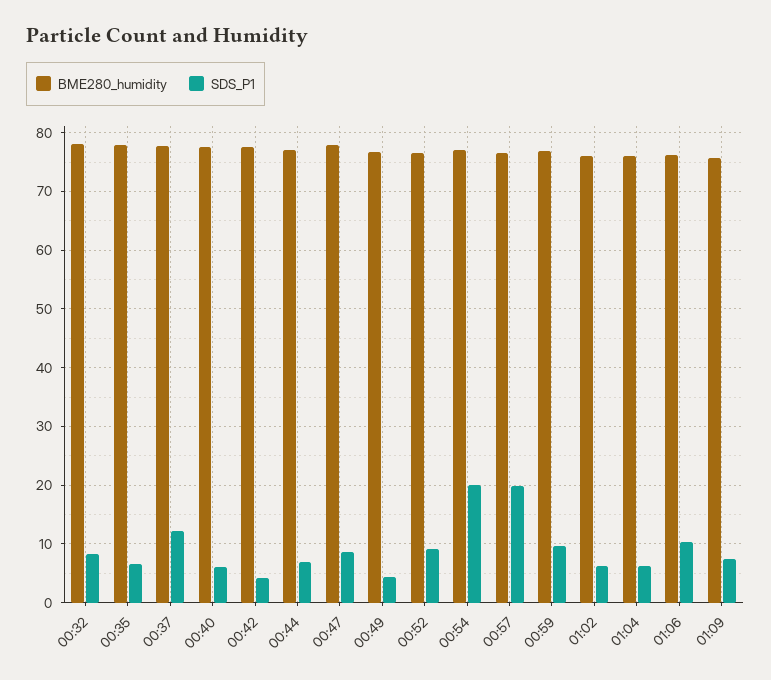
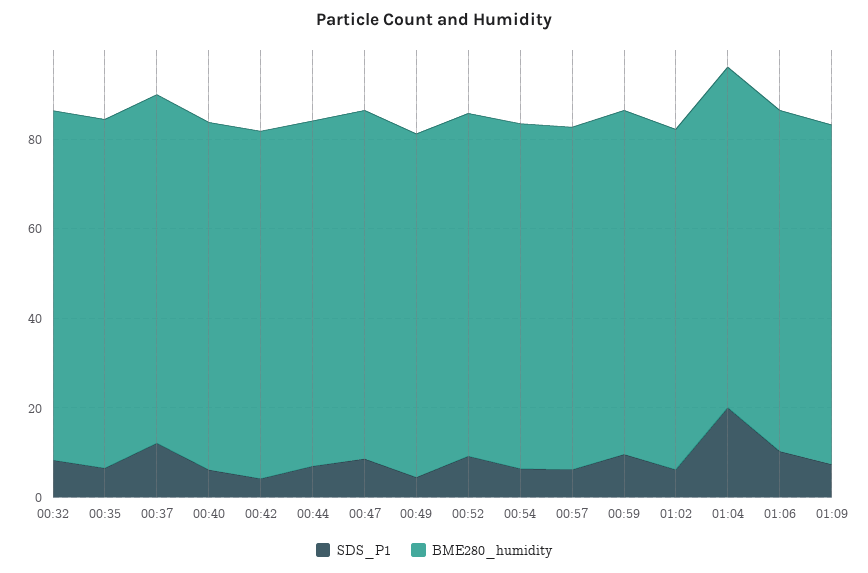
SDS_P1, 00:54: 20 -> 5
SDS_P1, 00:57: 20 -> 5
SDS_P1, 01:04: 6 -> 20

